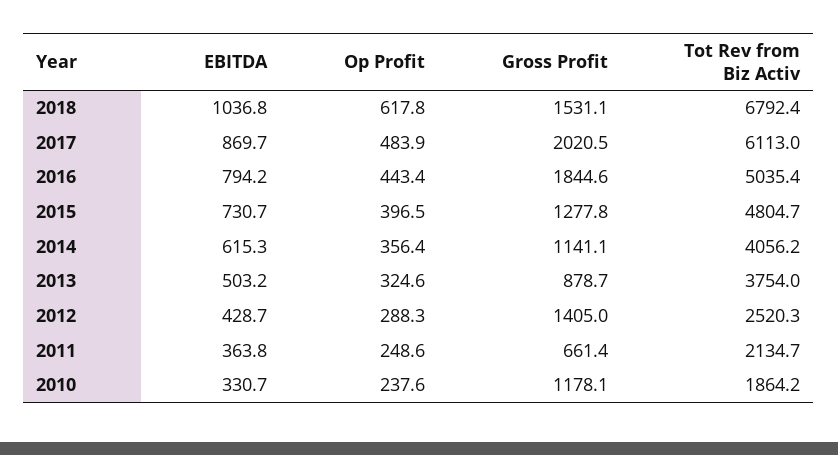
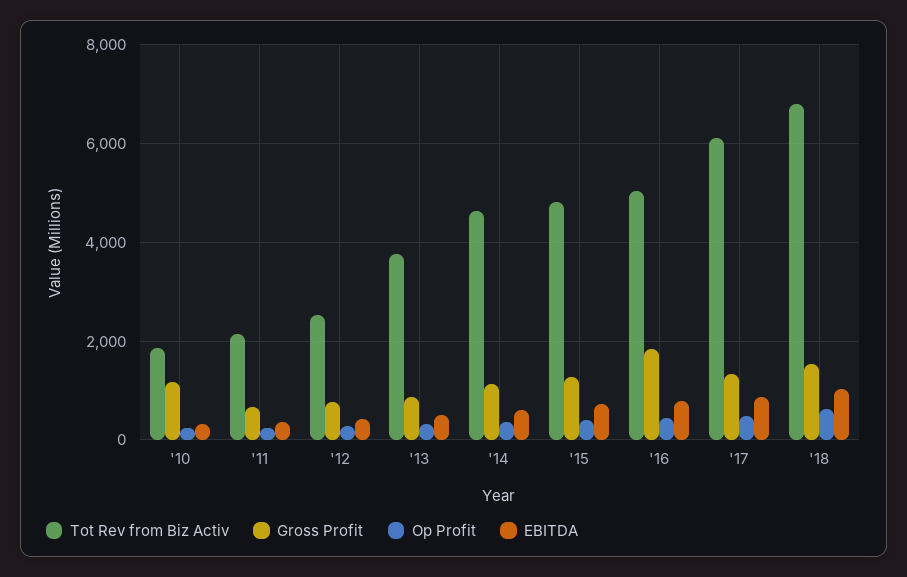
Gross Profit, 2017: 2020.5 -> 1400
Tot Rev from Biz Activ, 2014: 4056.2 -> 4600
Gross Profit, 2012: 1405 -> 800

